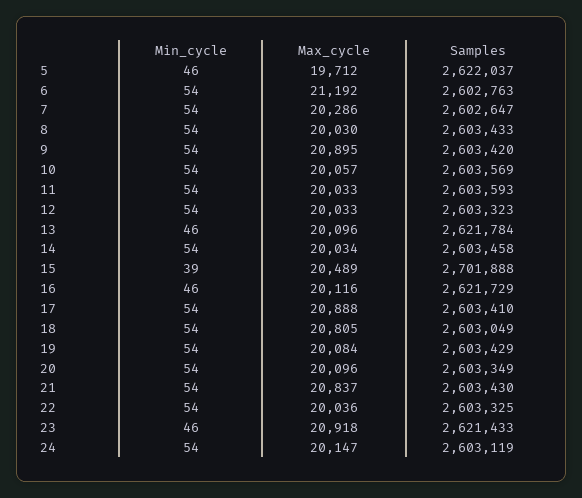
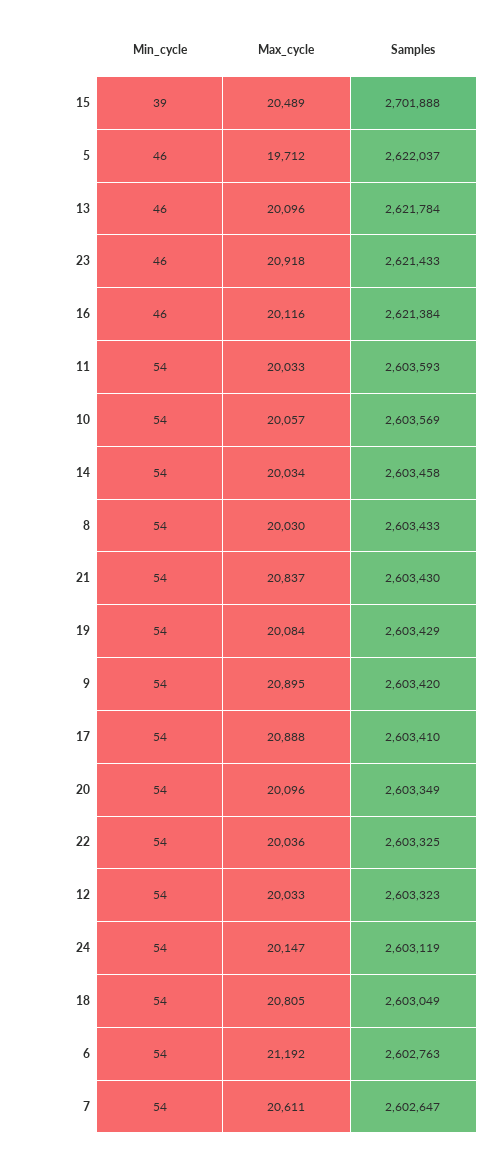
Max_cycle, 7: 20286 -> 20611
Samples, 16: 2621729 -> 2621384

